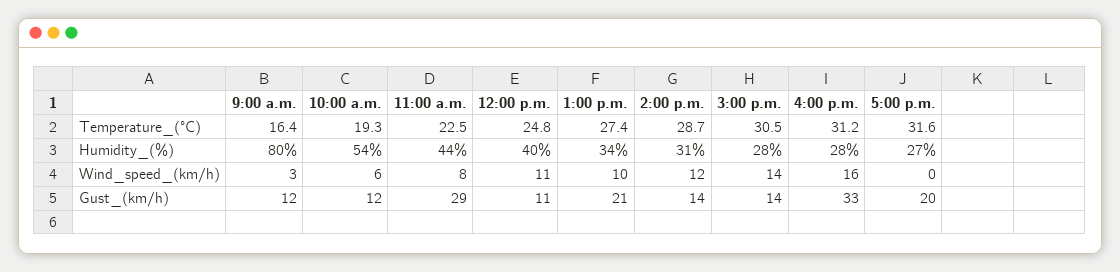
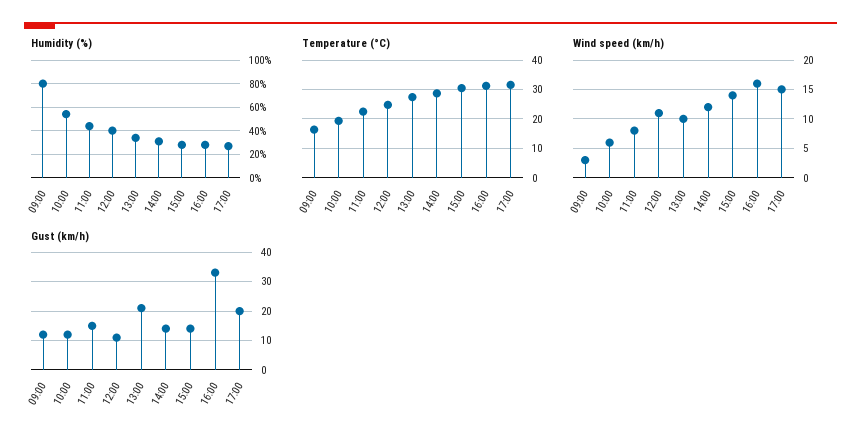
Wind_speed_(km/h), 5:00 p.m.: 0 -> 15
Gust_(km/h), 11:00 a.m.: 29 -> 15

